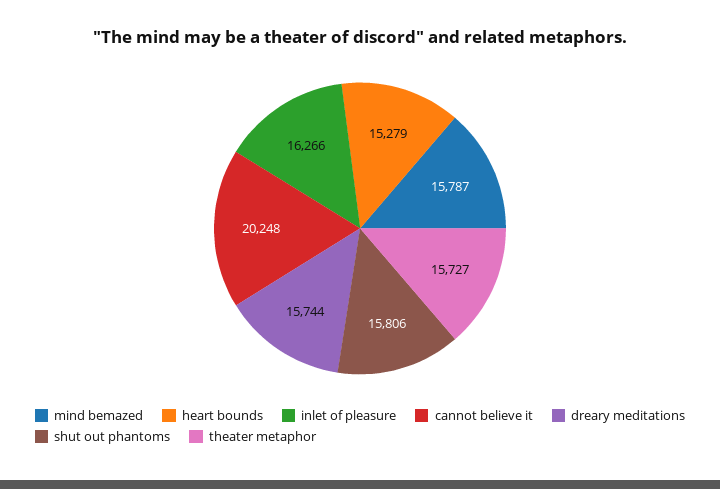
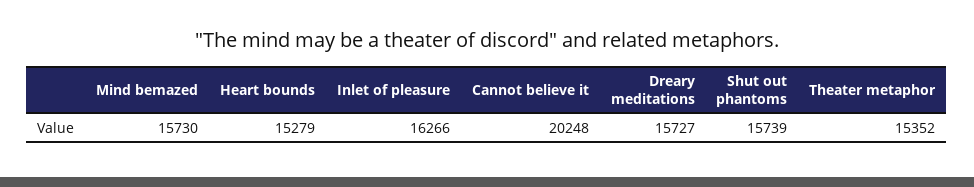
mind bemazed: 15787 -> 15730
dreary meditations: 15744 -> 15727
shut out phantoms: 15806 -> 15739
theater metaphor: 15727 -> 15352

